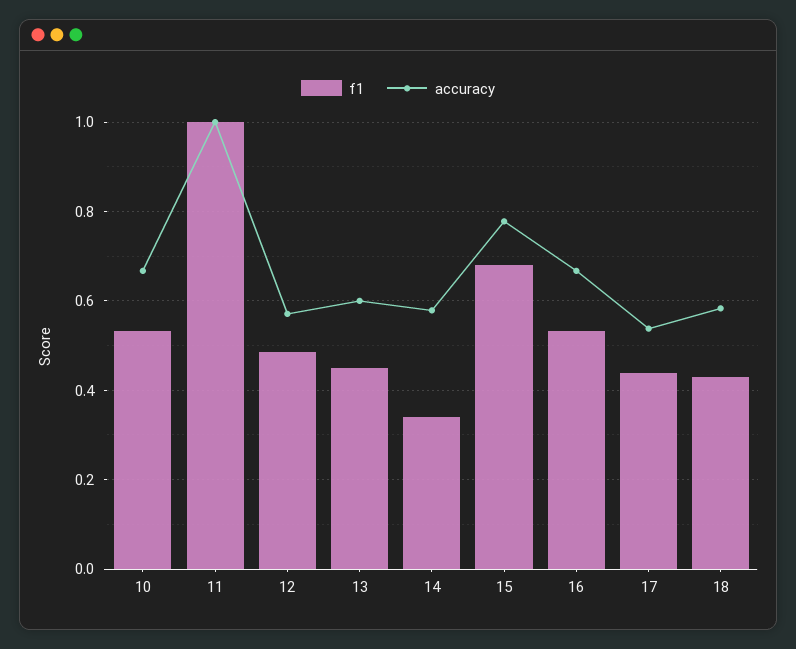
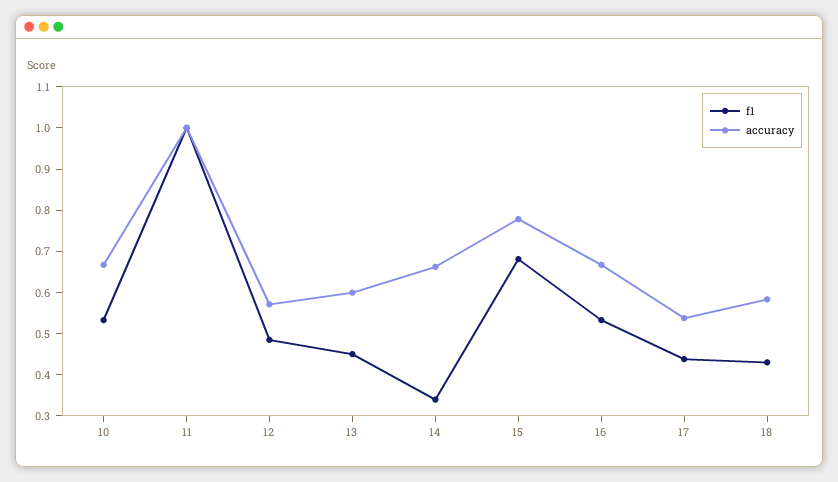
accuracy, 14: 0.58 -> 0.66

